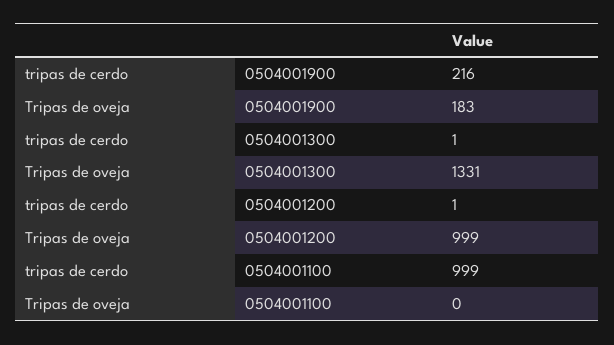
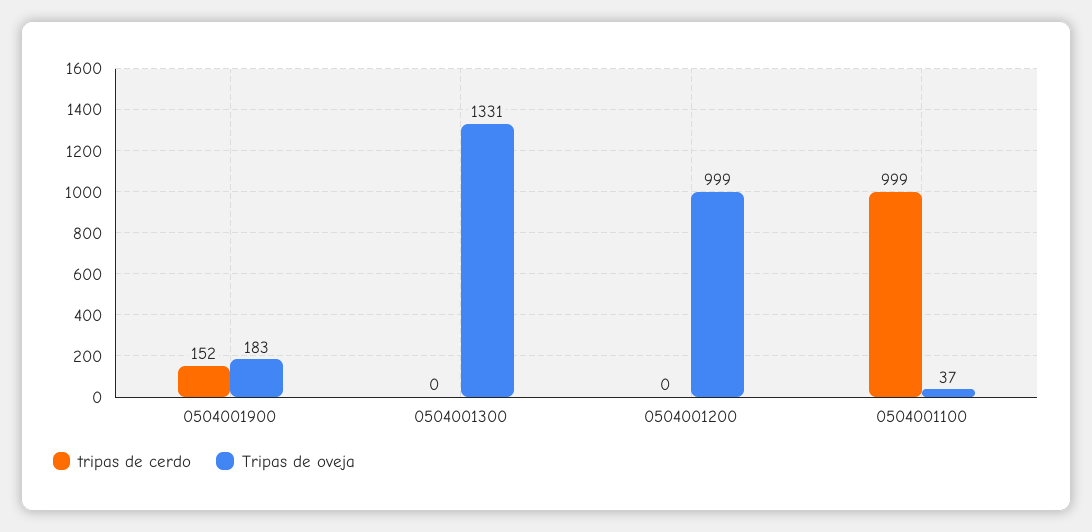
tripas de cerdo, 0504001900: 216 -> 152
tripas de cerdo, 0504001300: 1 -> 0
tripas de cerdo, 0504001200: 1 -> 0
Tripas de oveja, 0504001100: 0 -> 37

